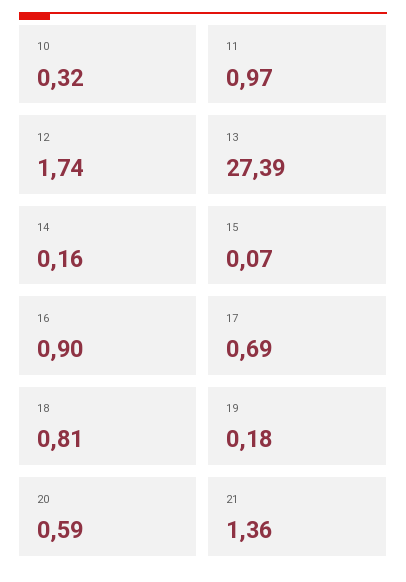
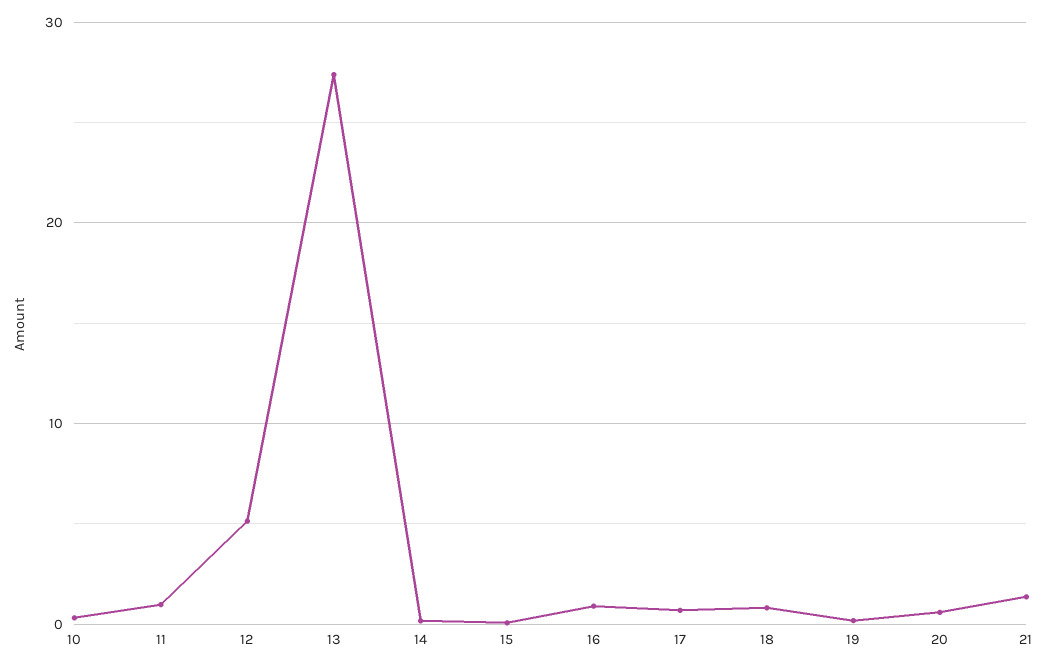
12: 1.74 -> 5

